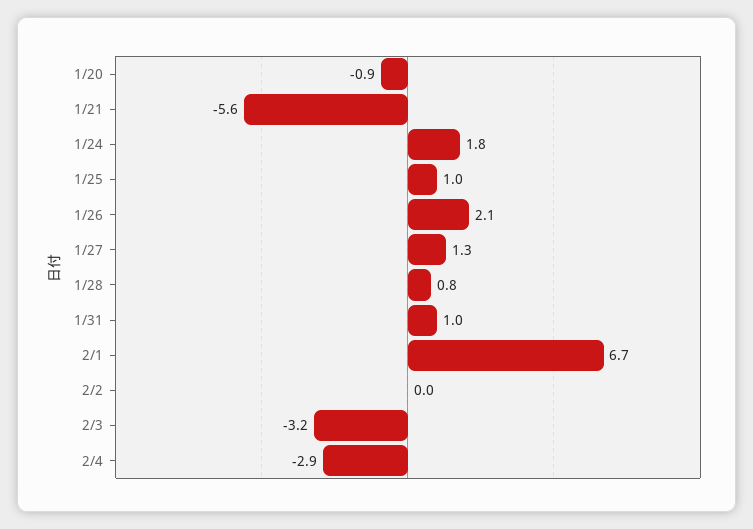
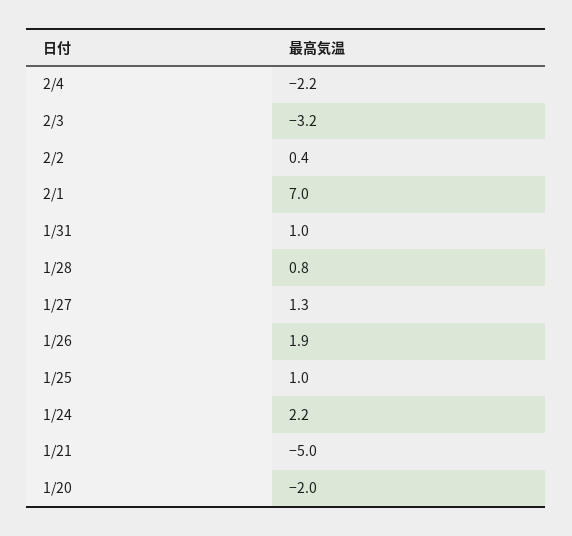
1/20: -0.9 -> -2
1/21: -5.6 -> -5
1/24: 1.8 -> 2.2
1/26: 2.1 -> 1.9
2/1: 6.7 -> 7
2/2: 0 -> 0.4
2/4: -2.9 -> -2.2

